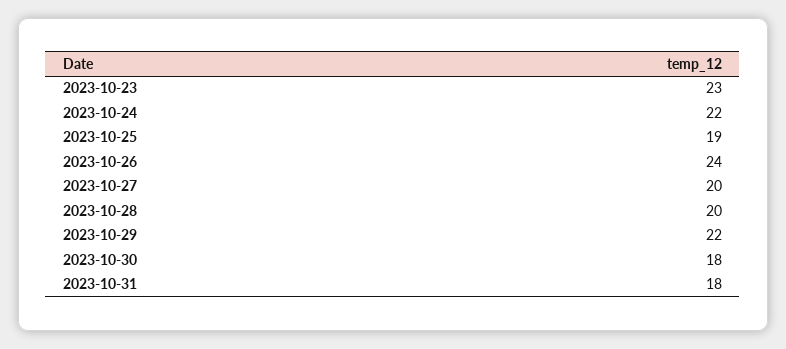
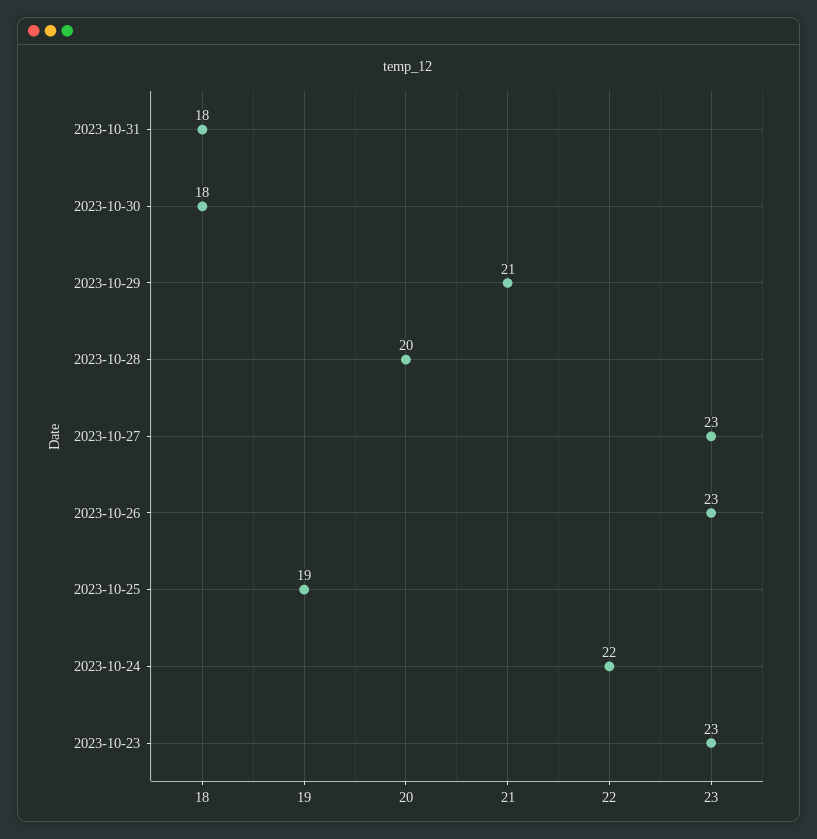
2023-10-26: 24 -> 23
2023-10-27: 20 -> 23
2023-10-29: 22 -> 21

